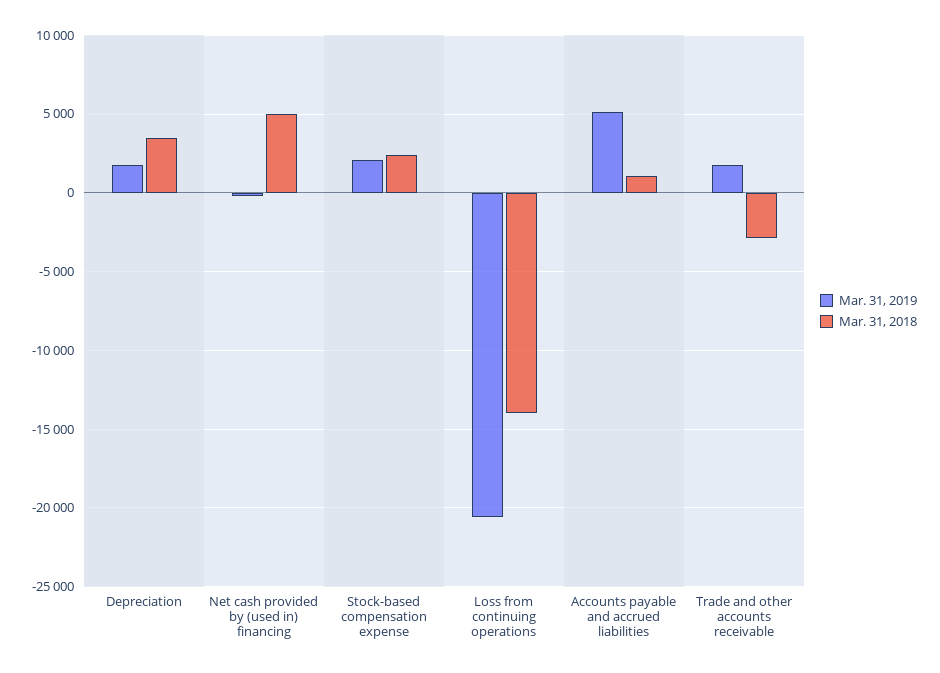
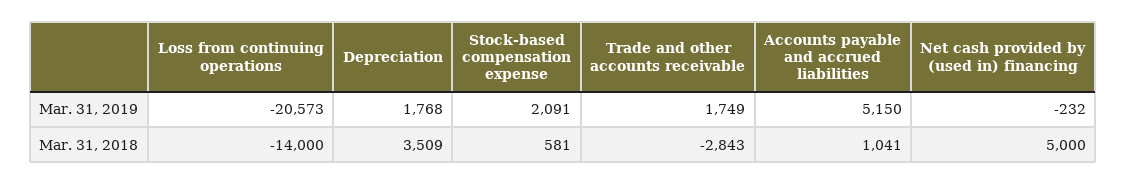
Mar. 31, 2018, Stock-based compensation expense: 2500 -> 581

